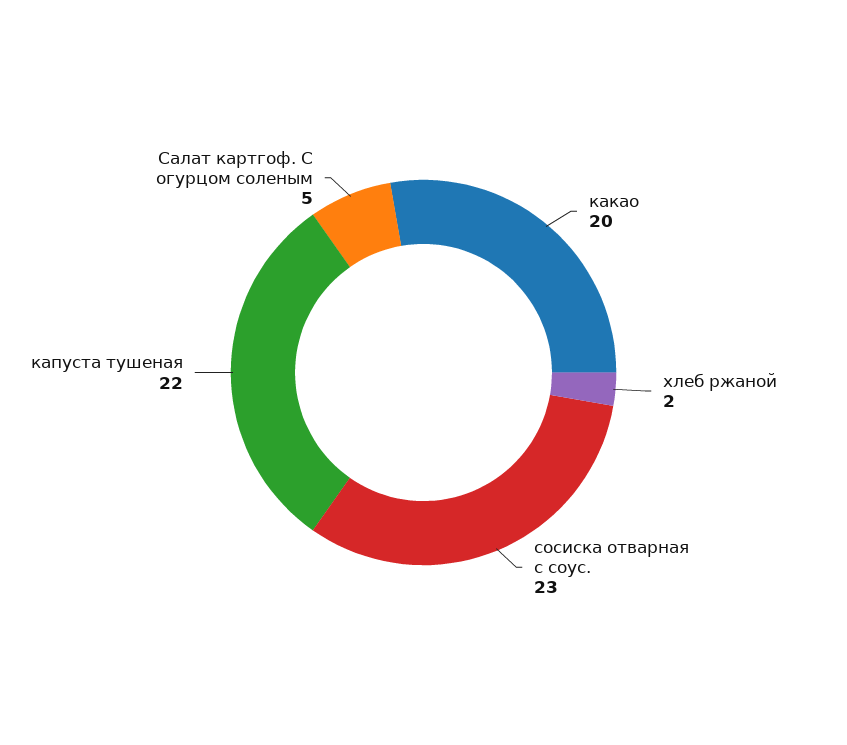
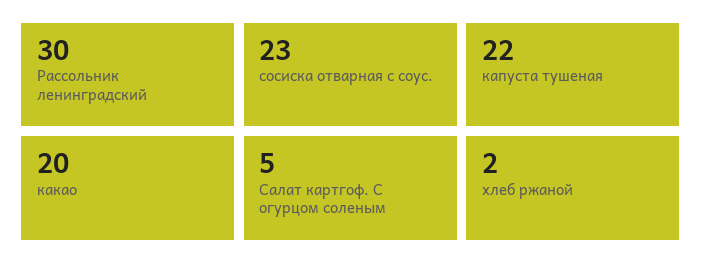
Рассольник ленинградский: none -> 30

